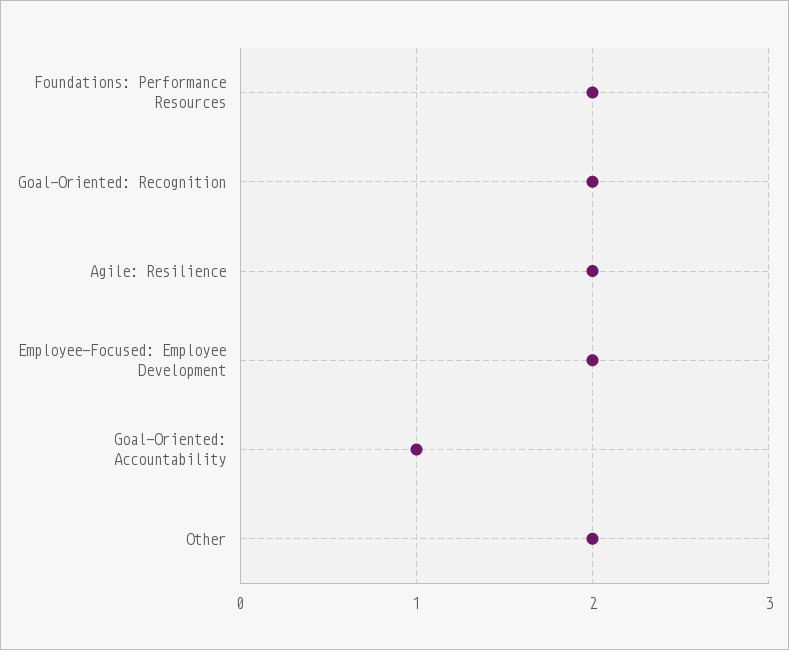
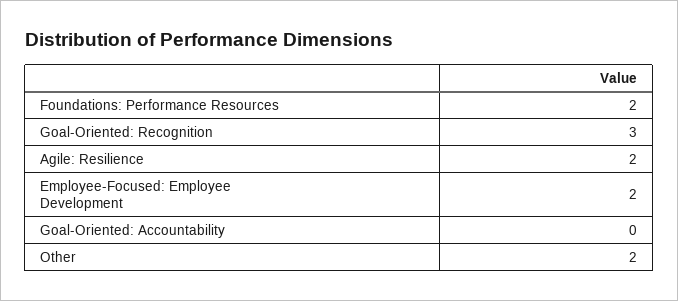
Goal-Oriented: Recognition: 2 -> 3
Goal-Oriented: Accountability: 1 -> 0

